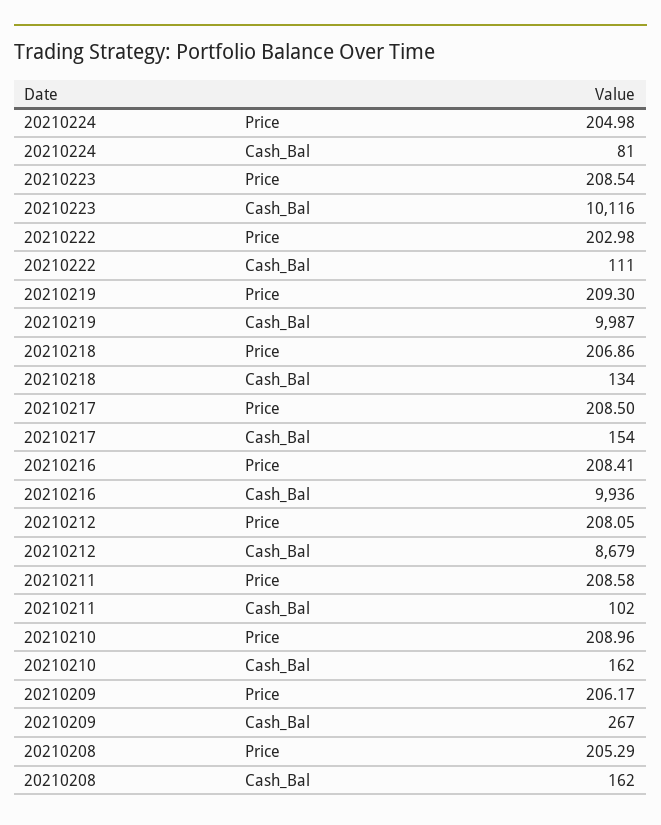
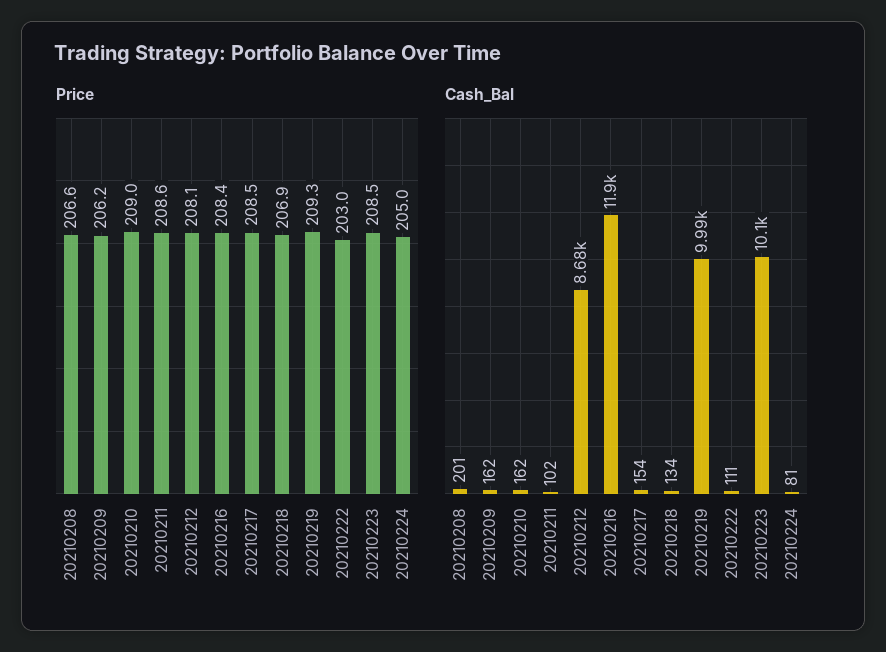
Cash_Bal, 20210216: 9936 -> 11900
Cash_Bal, 20210209: 267 -> 162
Price, 20210208: 205.29 -> 206.6
Cash_Bal, 20210208: 162 -> 201

